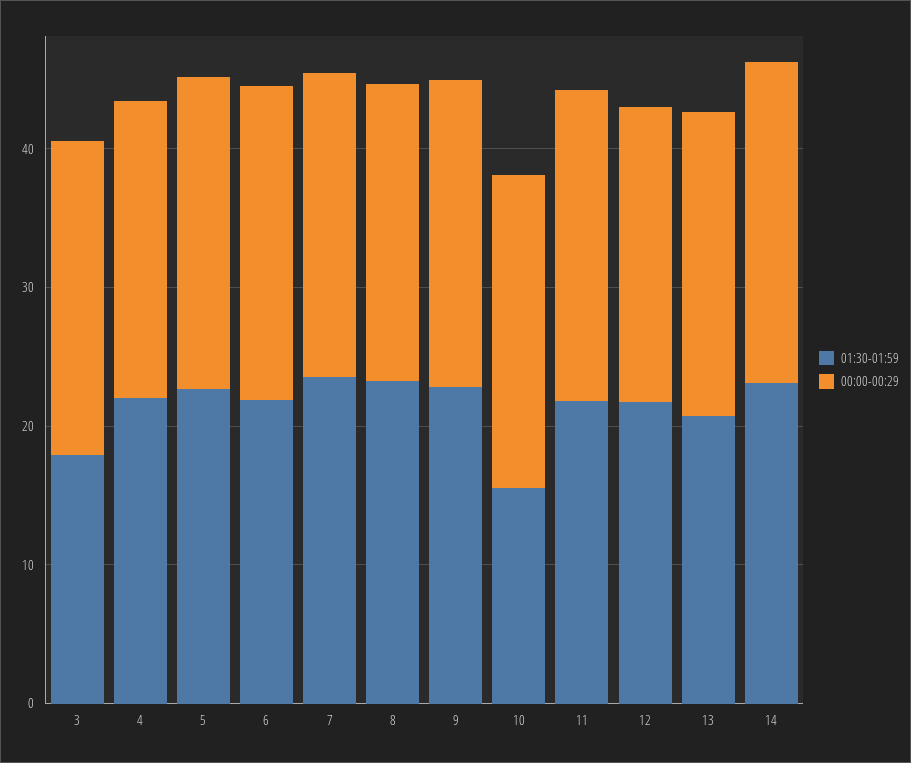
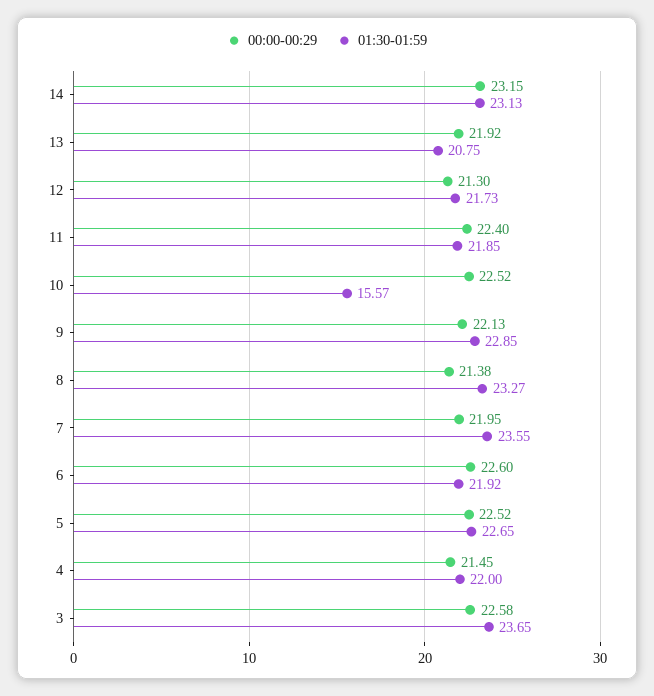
01:30-01:59, 3: 18 -> 23.65

